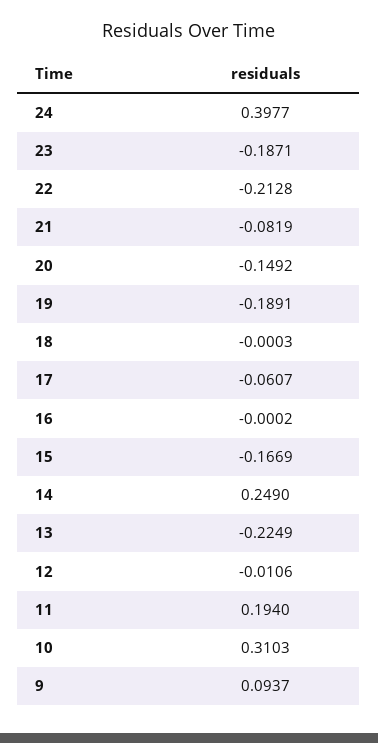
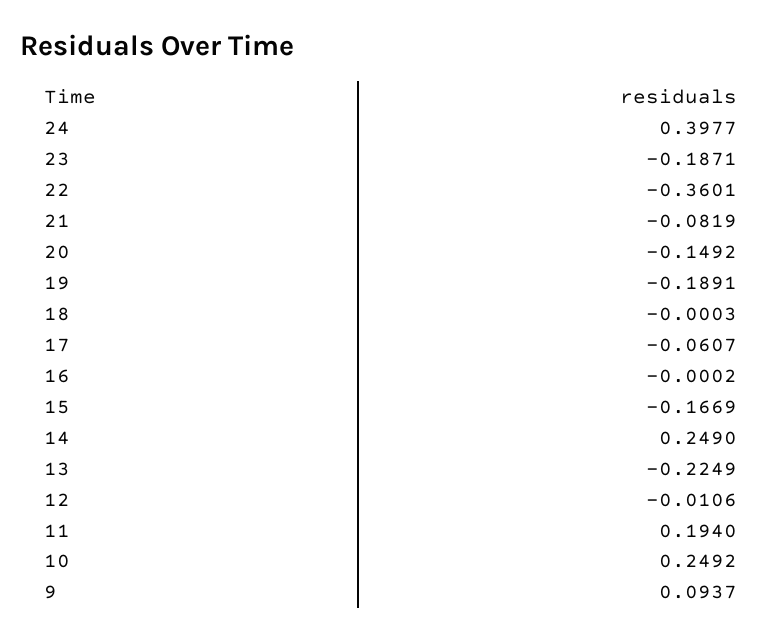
22: -0.2128 -> -0.3601
10: 0.3103 -> 0.2492

